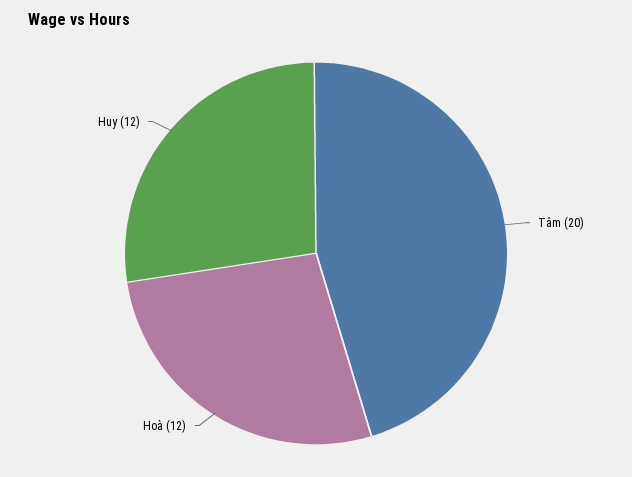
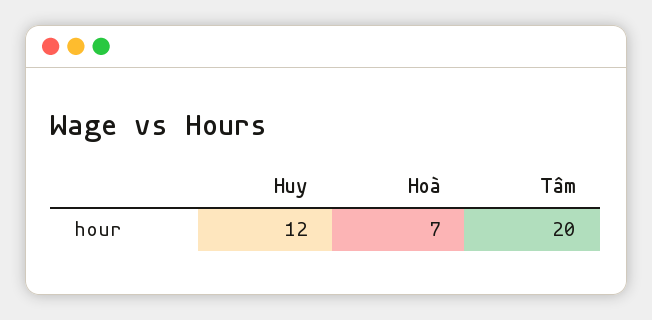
Hoà: 12 -> 7

